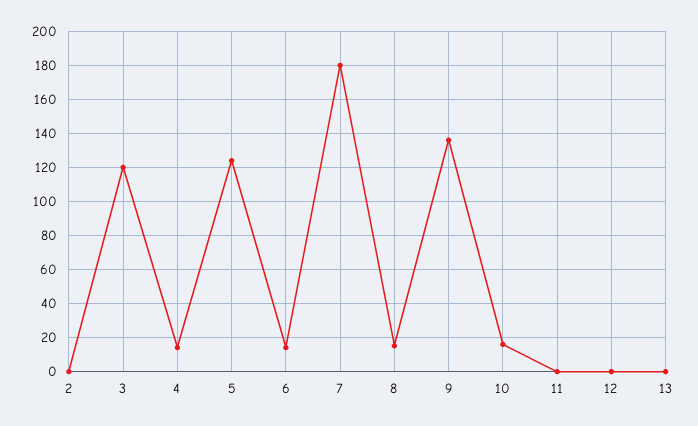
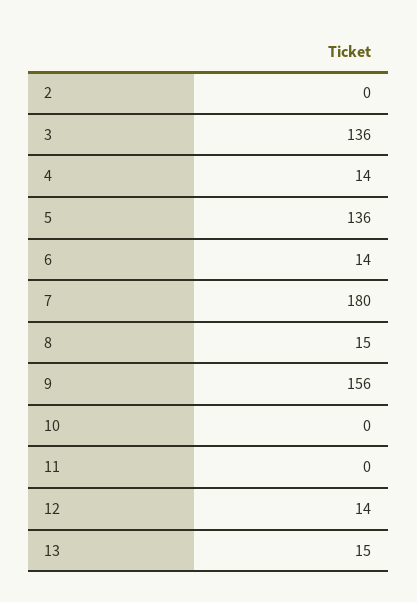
3: 120 -> 136
5: 125 -> 136
9: 135 -> 156
10: 15 -> 0
12: 0 -> 14
13: 0 -> 15

